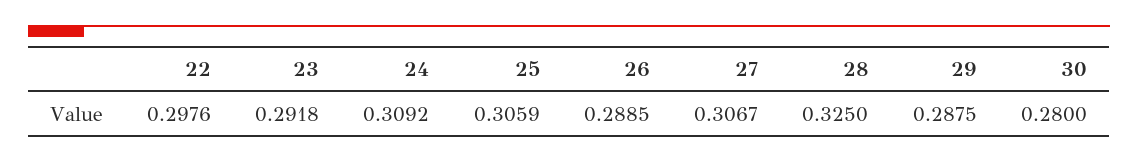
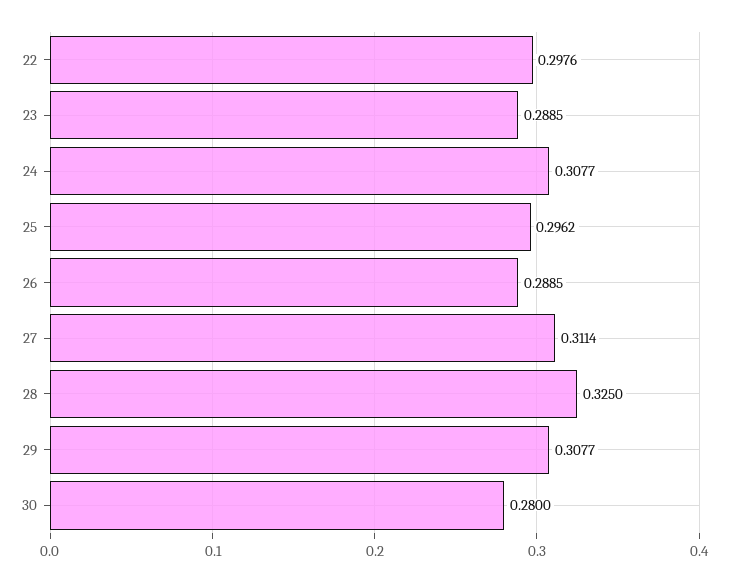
23: 0.2918 -> 0.2885
24: 0.3092 -> 0.3077
25: 0.3059 -> 0.2962
27: 0.3067 -> 0.3114
29: 0.2875 -> 0.3077

